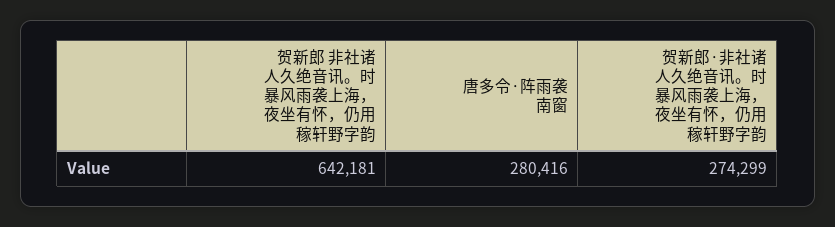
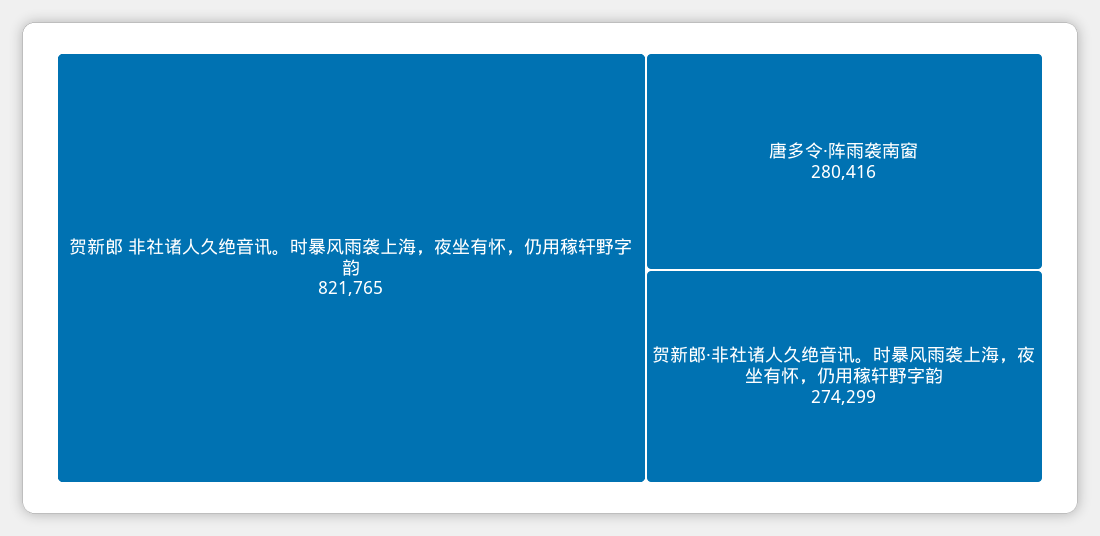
贺新郎 非社诸人久绝音讯。时暴风雨袭上海，夜坐有怀，仍用稼轩野字韵: 642181 -> 821765

